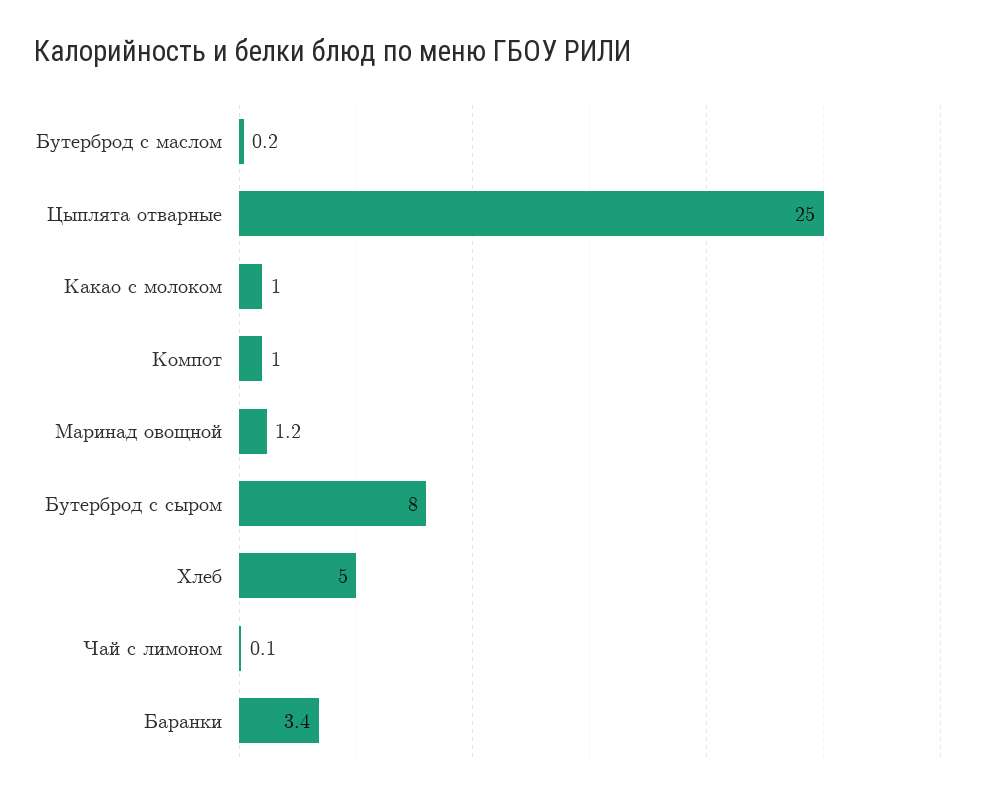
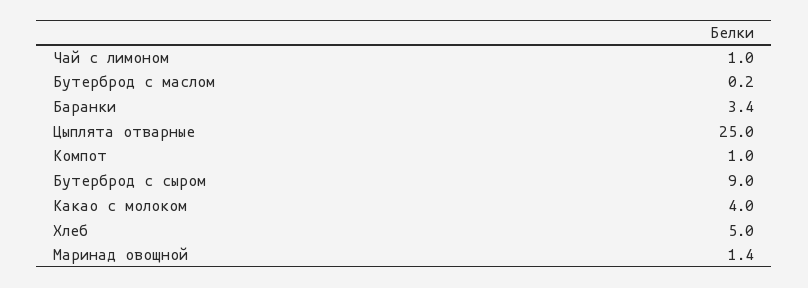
Какао с молоком: 1 -> 4
Маринад овощной: 1.2 -> 1.4
Бутерброд с сыром: 8 -> 9
Чай с лимоном: 0.1 -> 1

